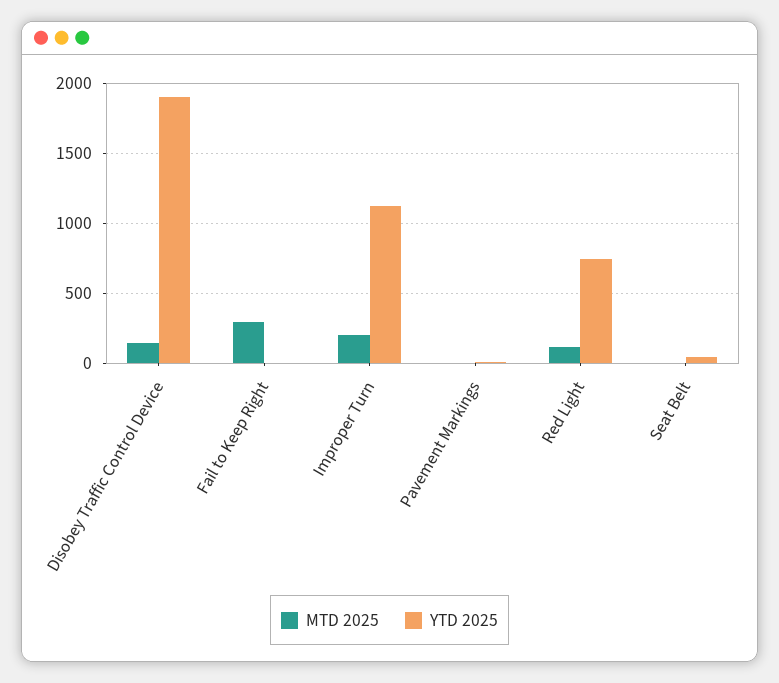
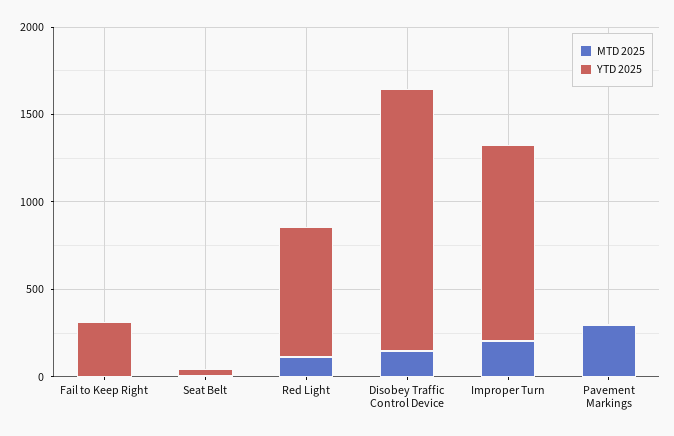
YTD 2025, Disobey Traffic Control Device: 1900 -> 1500
MTD 2025, Fail to Keep Right: 300 -> 0
YTD 2025, Fail to Keep Right: 0 -> 300
MTD 2025, Pavement Markings: 0 -> 300

